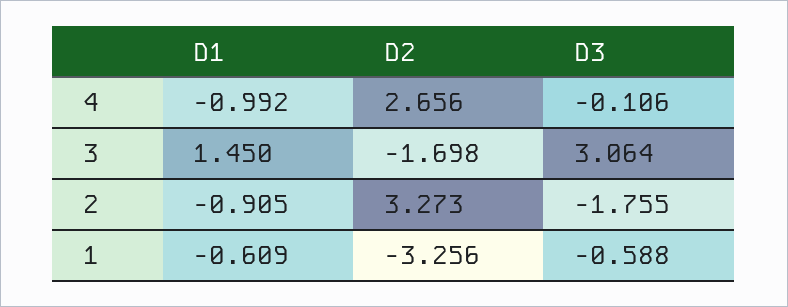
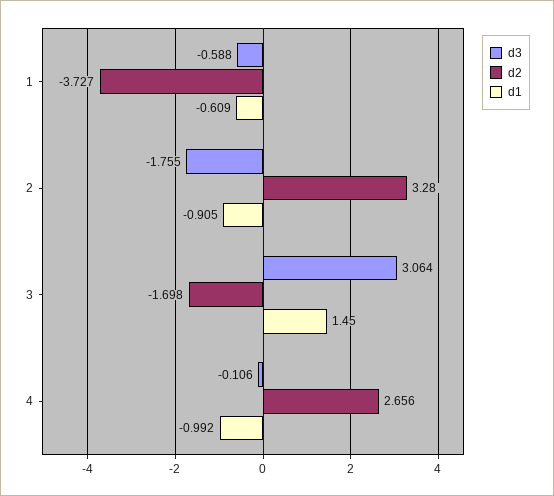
D2, 2: 3.273 -> 3.28
D2, 1: -3.256 -> -3.727

